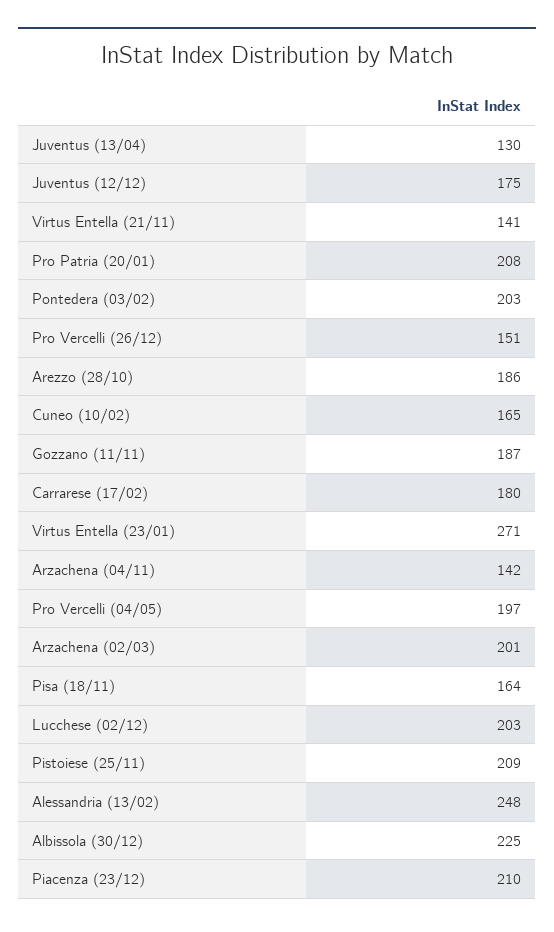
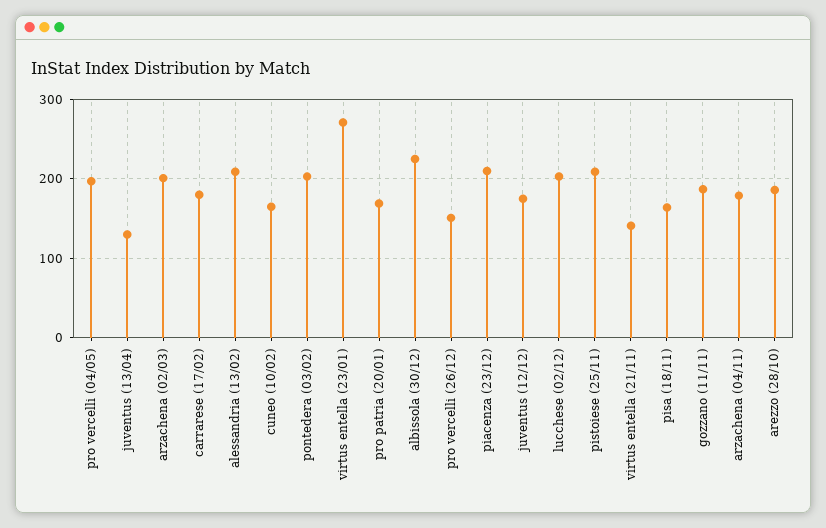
Pro Patria (20/01): 208 -> 170
Arzachena (04/11): 142 -> 180
Alessandria (13/02): 248 -> 210

